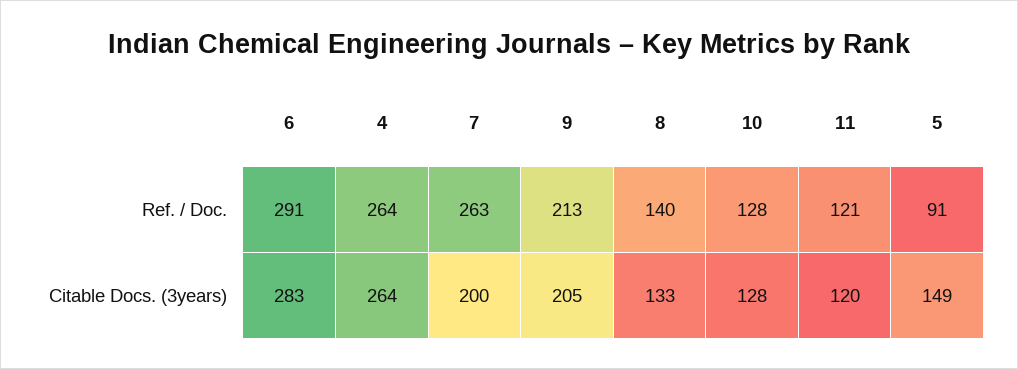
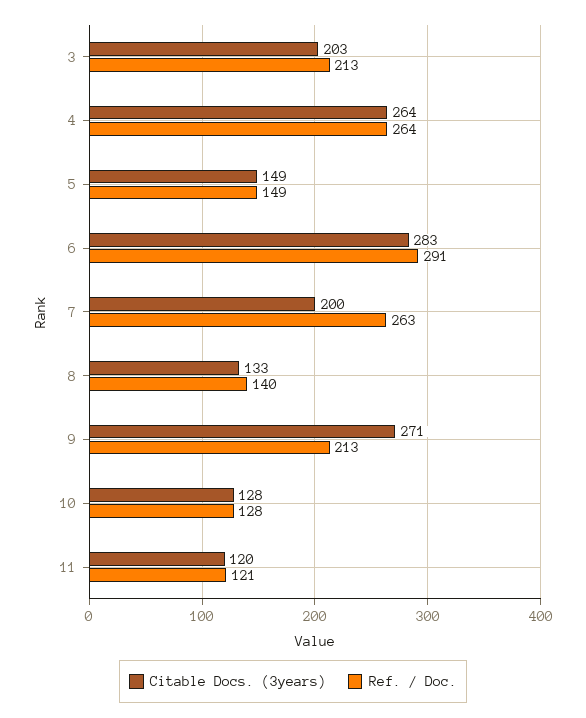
Ref. / Doc., 5: 91 -> 149
Citable Docs. (3years), 9: 205 -> 271
Citable Docs. (3years), 3: none -> 203
Ref. / Doc., 3: none -> 213

